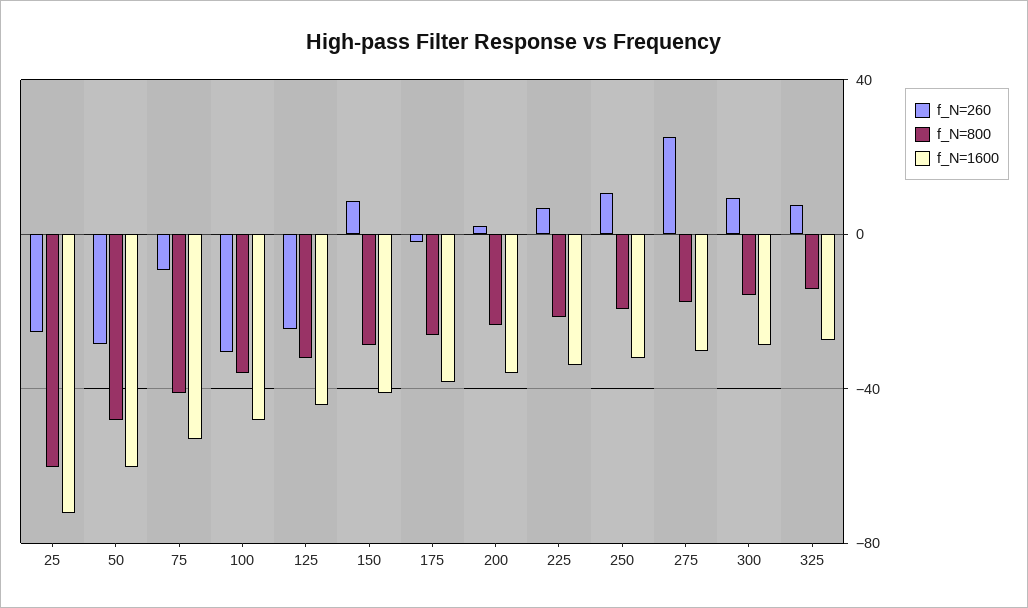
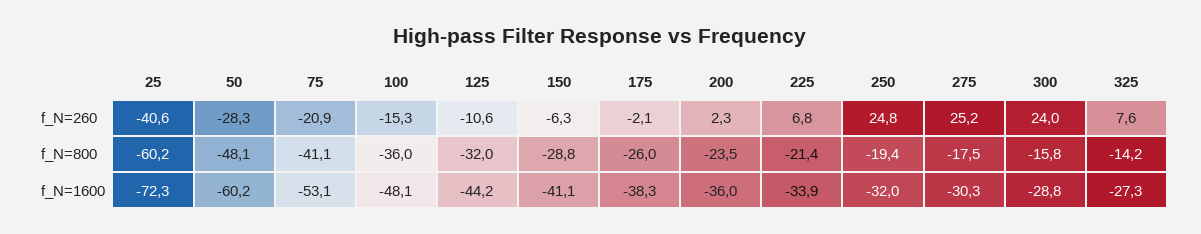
f_N=260, 25: -25 -> -40.6
f_N=260, 75: -10 -> -20.9
f_N=260, 100: -30 -> -15.3
f_N=260, 125: -25 -> -10.6
f_N=260, 150: 10 -> -6.3
f_N=260, 250: 10 -> 24.8
f_N=260, 300: 10 -> 24

